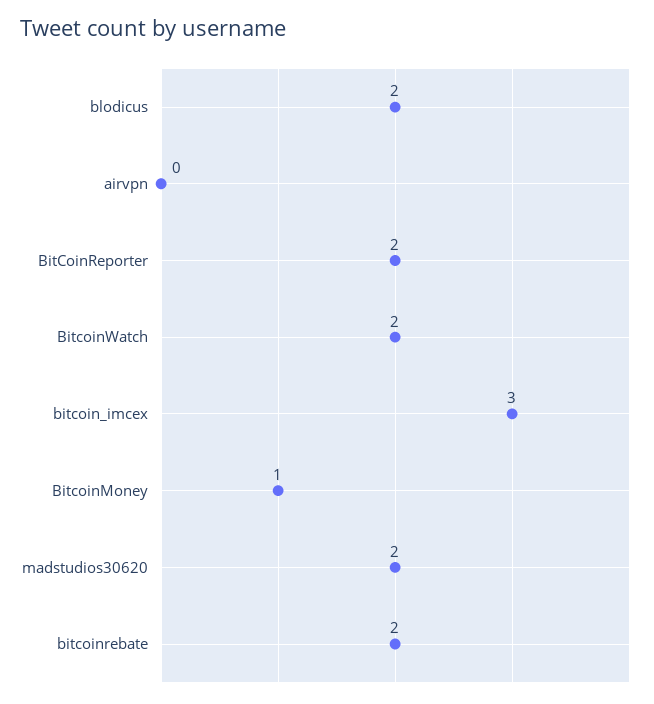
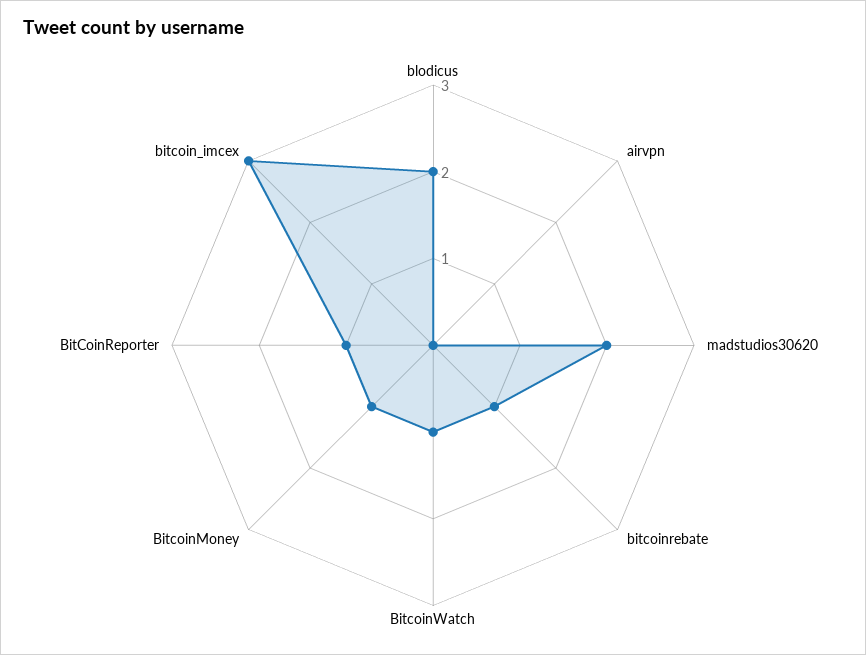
BitCoinReporter: 2 -> 1
BitcoinWatch: 2 -> 1
bitcoinrebate: 2 -> 1

